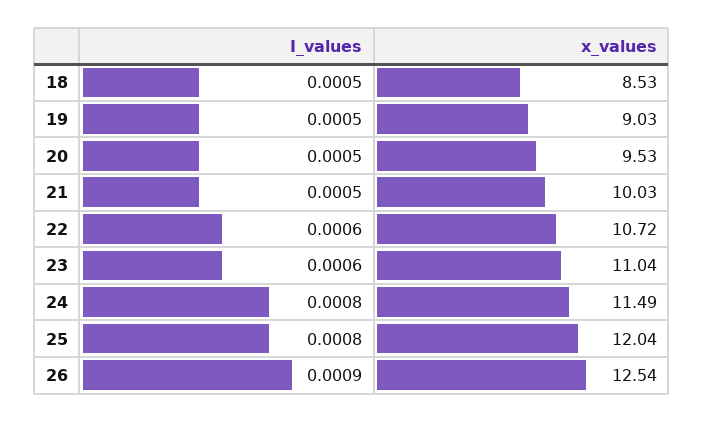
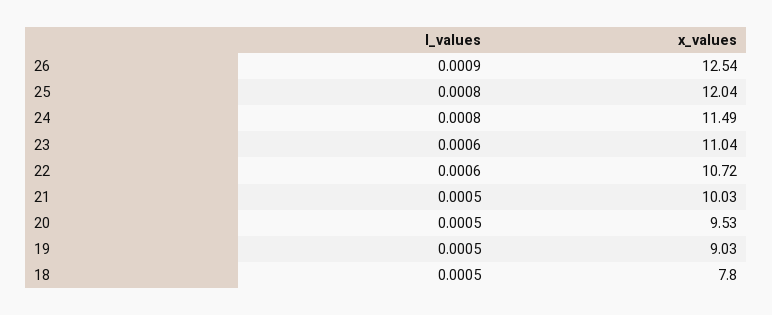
x_values, 18: 8.53 -> 7.8

